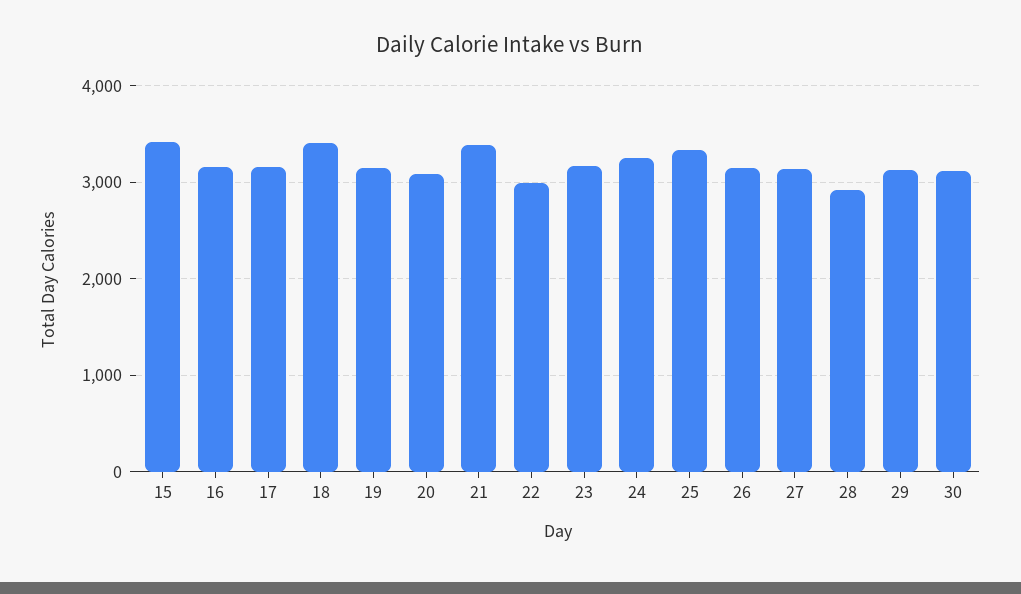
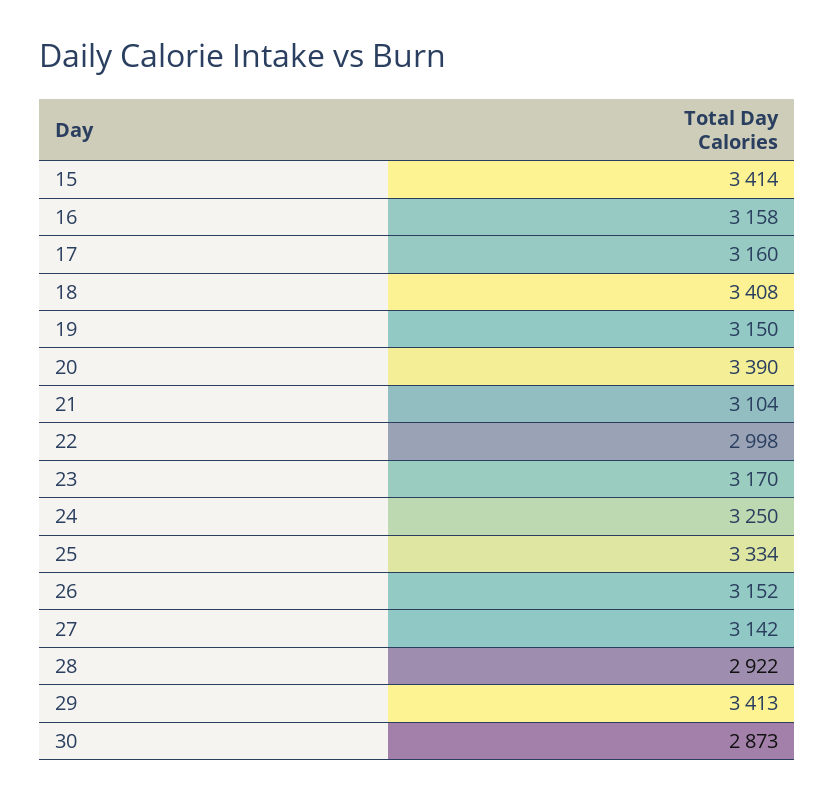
20: 3100 -> 3390
21: 3400 -> 3104
29: 3100 -> 3413
30: 3100 -> 2873

